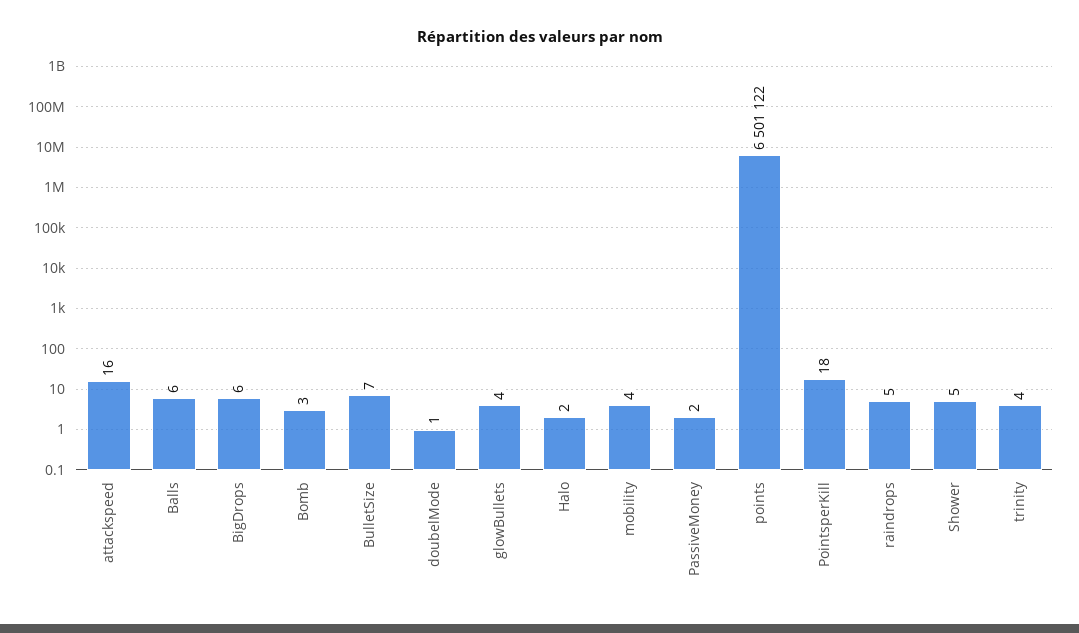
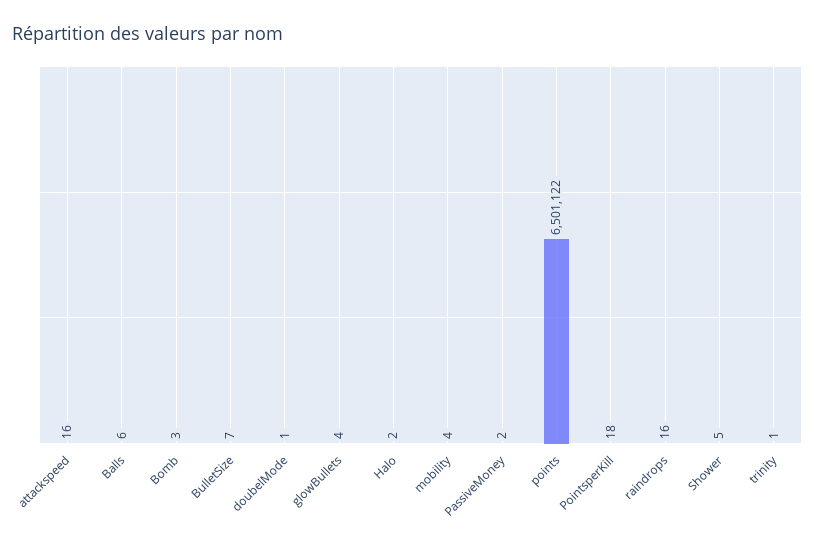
BigDrops: 6 -> none
raindrops: 5 -> 16
trinity: 4 -> 1

